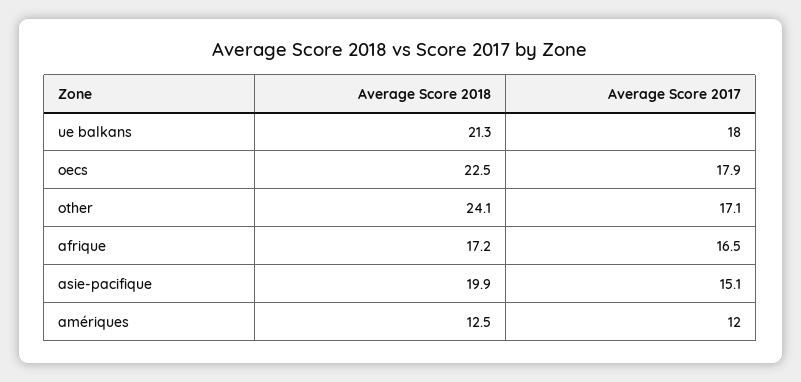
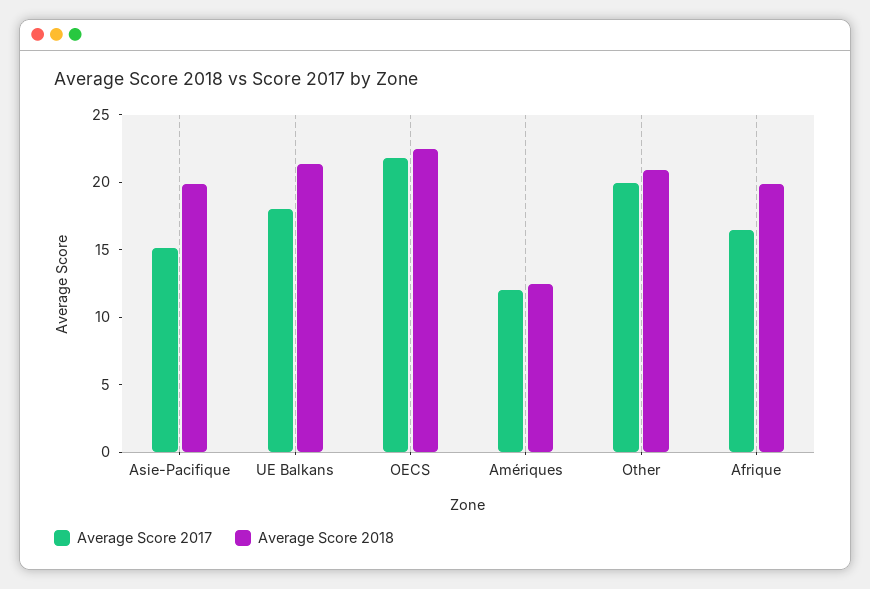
Average Score 2017, oecs: 17.9 -> 22
Average Score 2018, other: 24.1 -> 21
Average Score 2017, other: 17.1 -> 20
Average Score 2018, afrique: 17.2 -> 20

